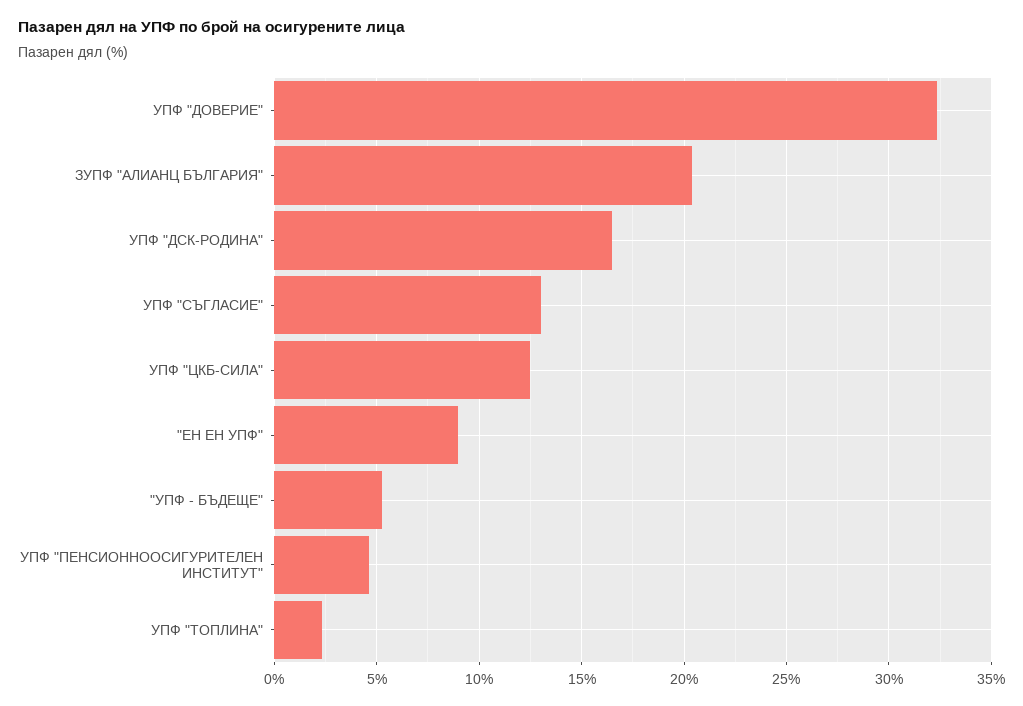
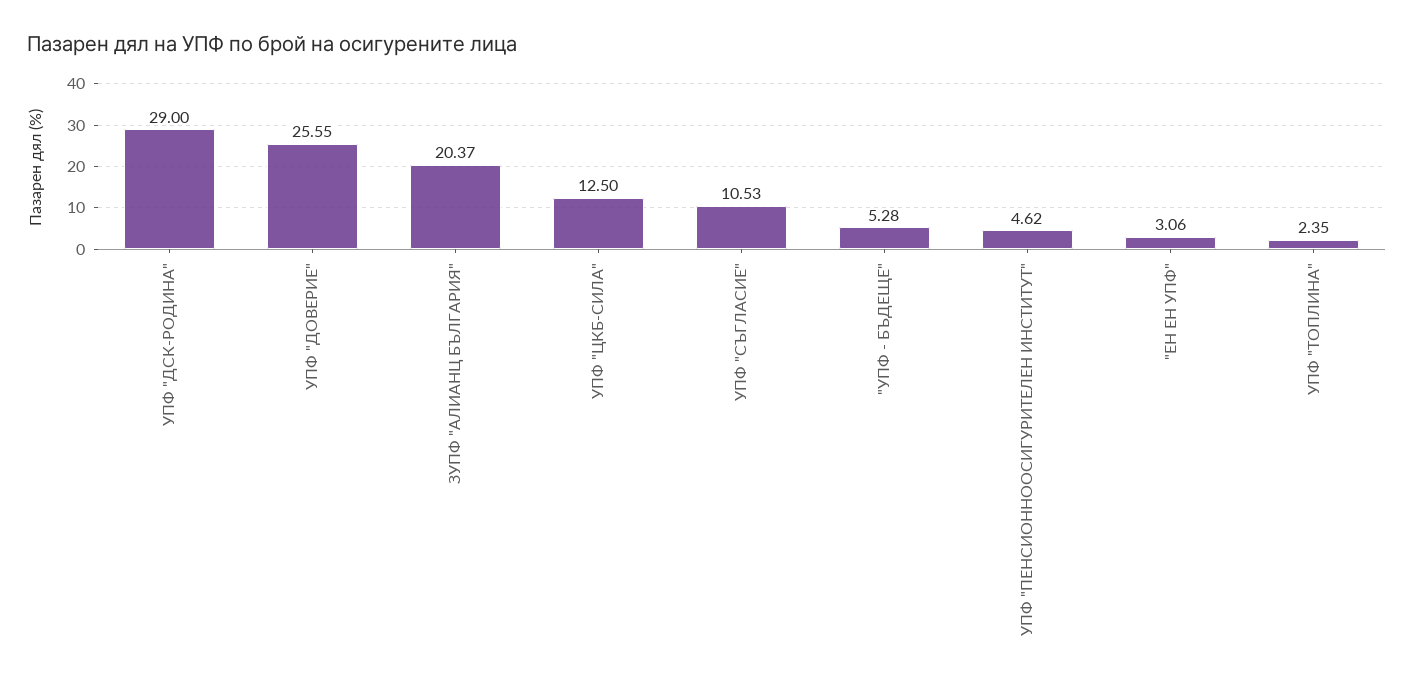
УПФ "ДОВЕРИЕ": 32.5 -> 25.55
УПФ "ДСК-РОДИНА": 16.5 -> 29
УПФ "СЪГЛАСИЕ": 13 -> 10.53
"ЕН ЕН УПФ": 9 -> 3.06

